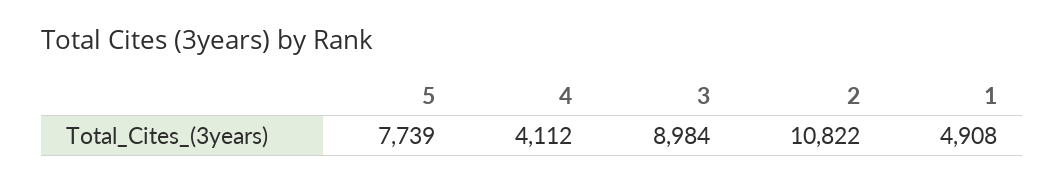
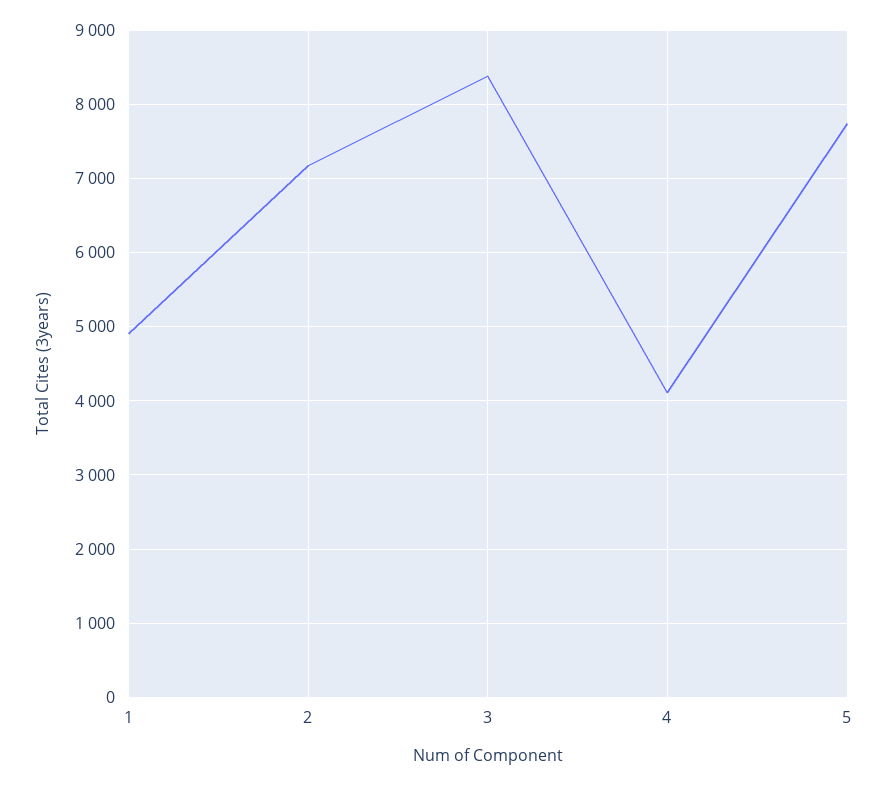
3: 8984 -> 8400
2: 10822 -> 7200

